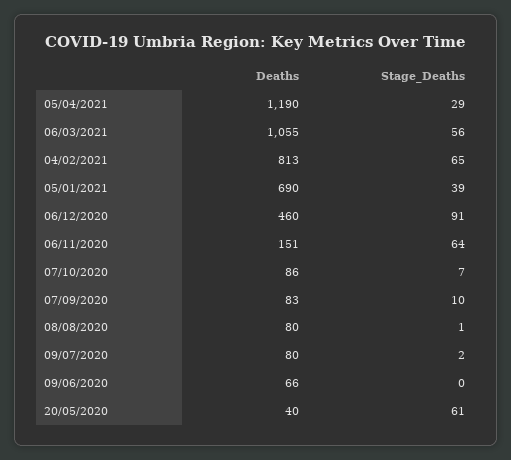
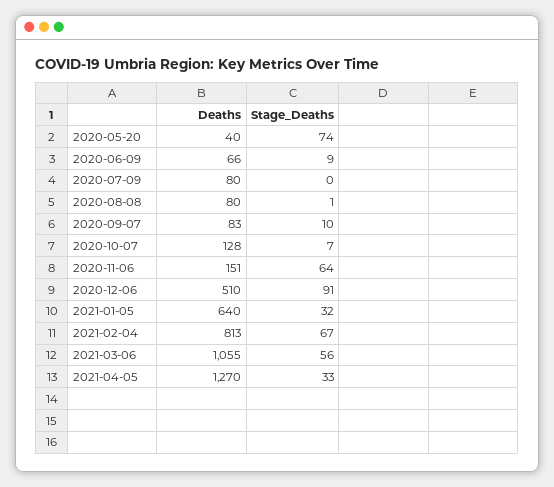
Deaths, 05/04/2021: 1190 -> 1270
Stage_Deaths, 05/04/2021: 29 -> 33
Stage_Deaths, 04/02/2021: 65 -> 67
Deaths, 05/01/2021: 690 -> 640
Stage_Deaths, 05/01/2021: 39 -> 32
Deaths, 06/12/2020: 460 -> 510
Deaths, 07/10/2020: 86 -> 128
Stage_Deaths, 09/07/2020: 2 -> 0
Stage_Deaths, 09/06/2020: 0 -> 9
Stage_Deaths, 20/05/2020: 61 -> 74

